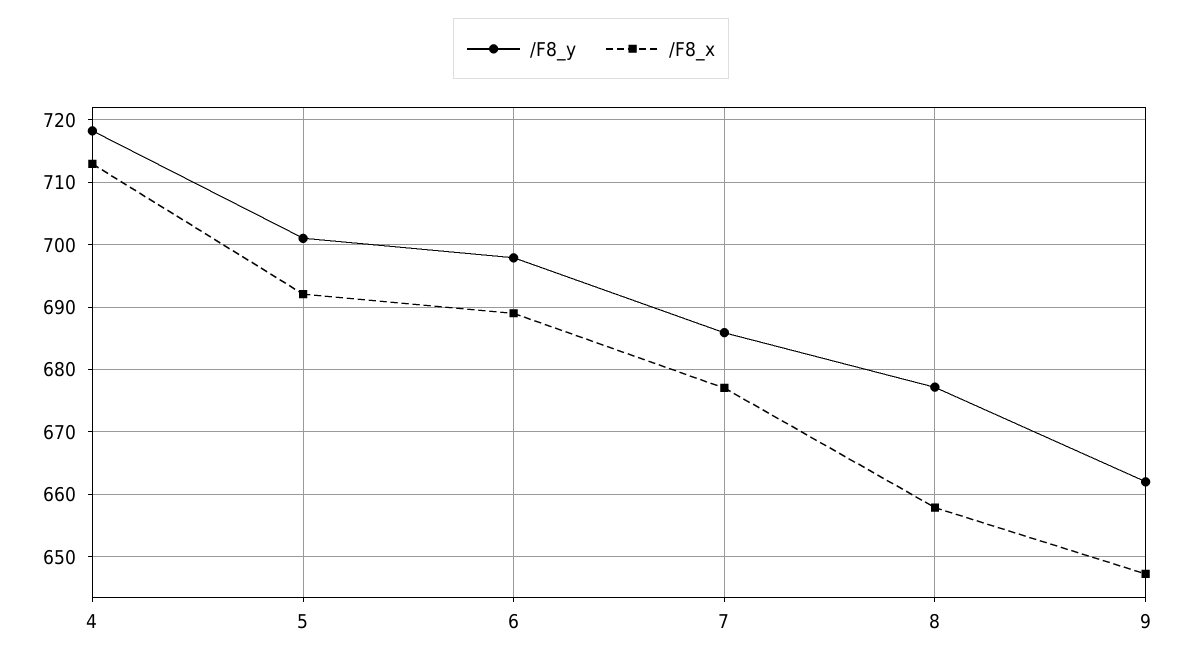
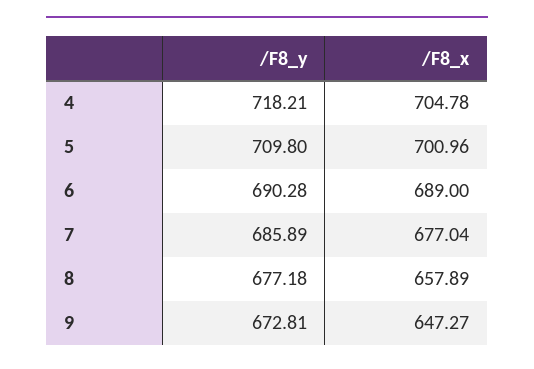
/F8_x, 4: 713 -> 704.78
/F8_y, 5: 701 -> 709.8
/F8_x, 5: 692 -> 700.96
/F8_y, 6: 698 -> 690.28
/F8_y, 9: 662 -> 672.81

